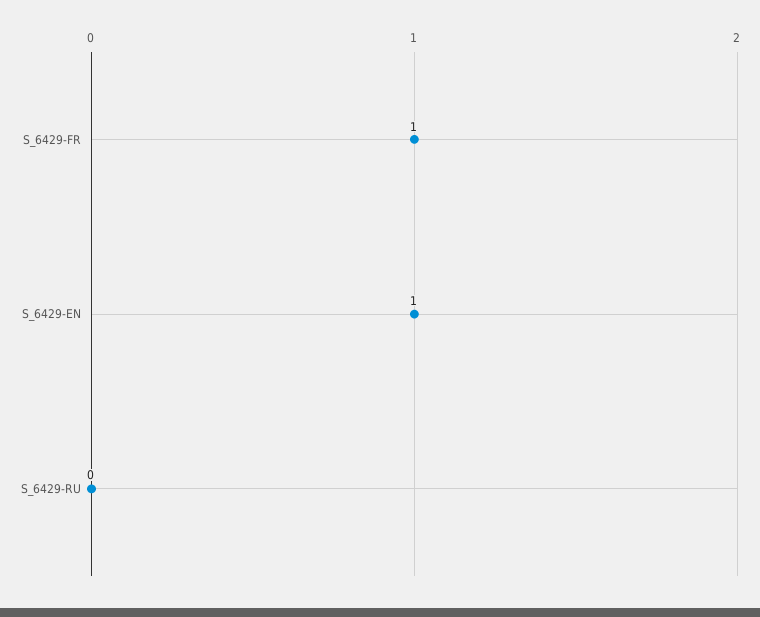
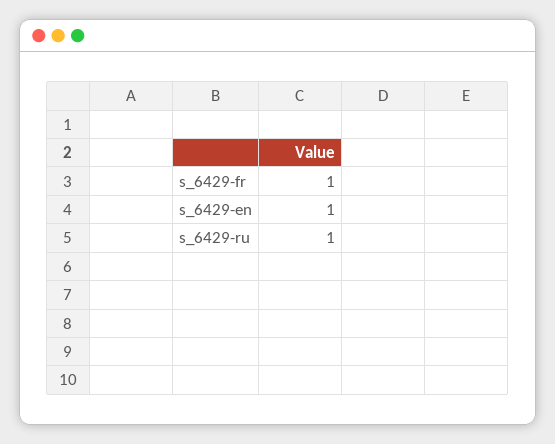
S_6429-RU: 0 -> 1

